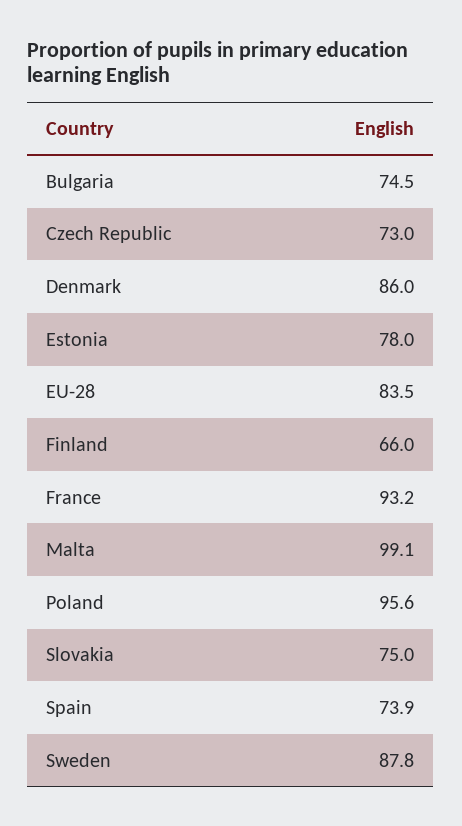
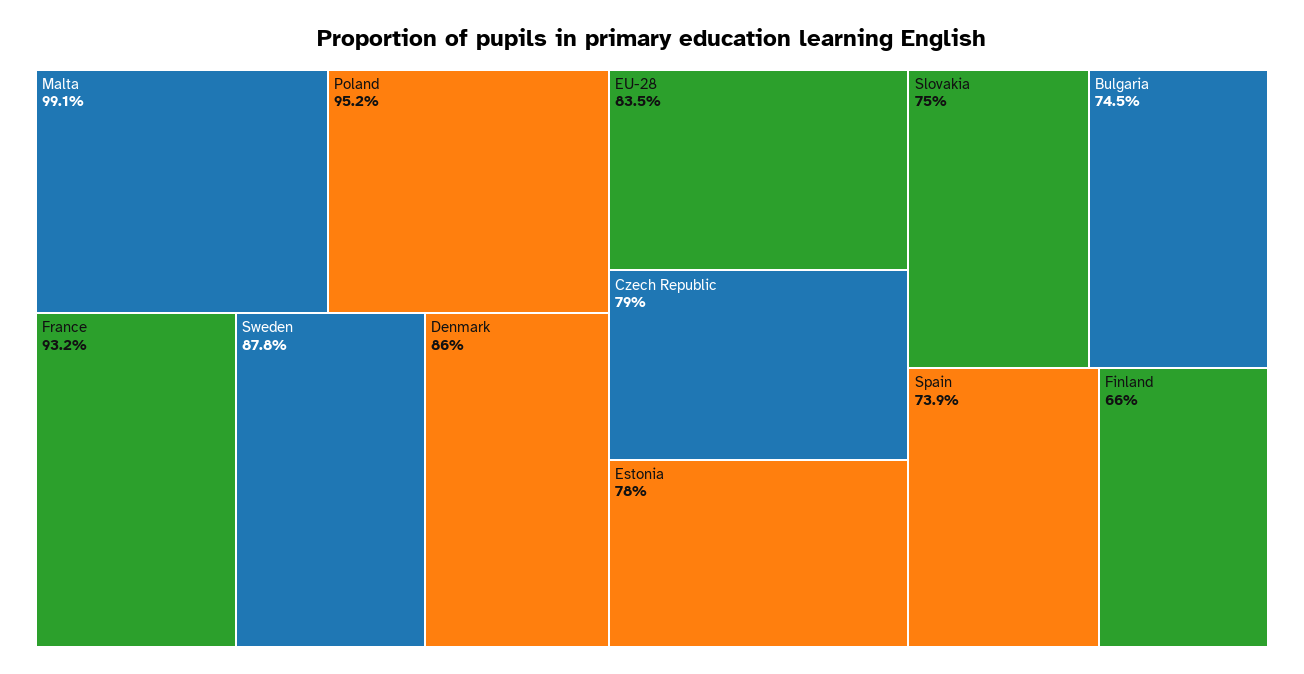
Czech Republic: 73 -> 79
Poland: 95.6 -> 95.2

